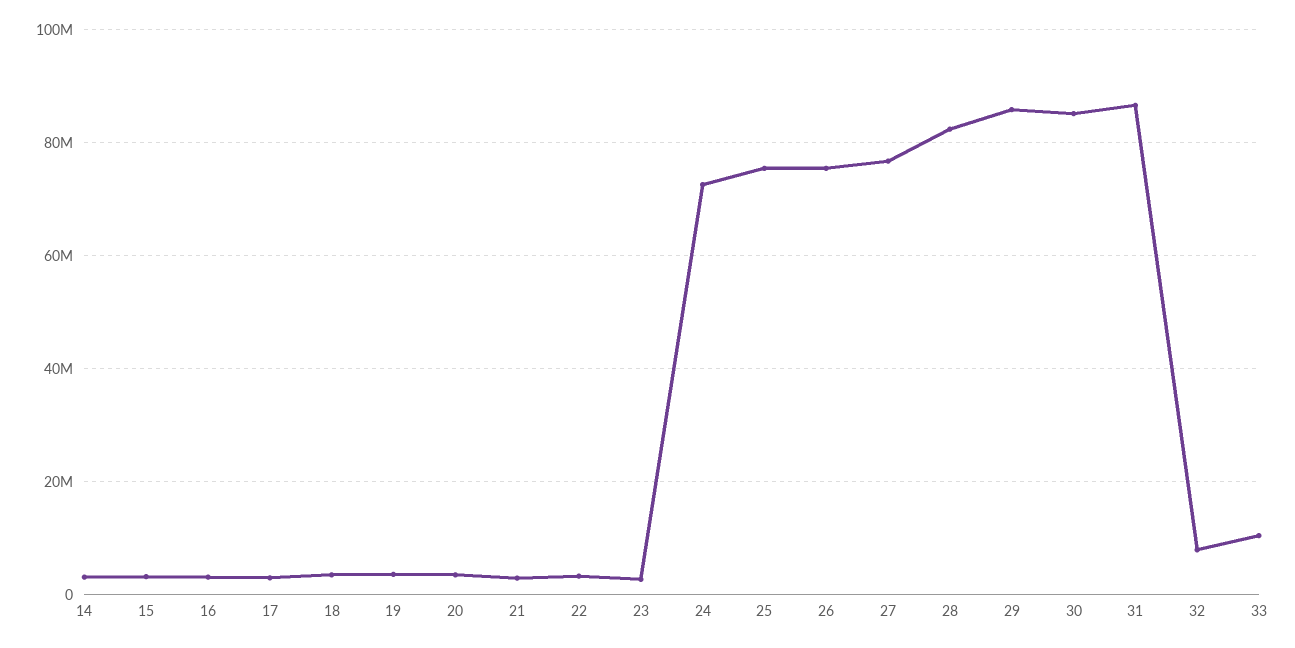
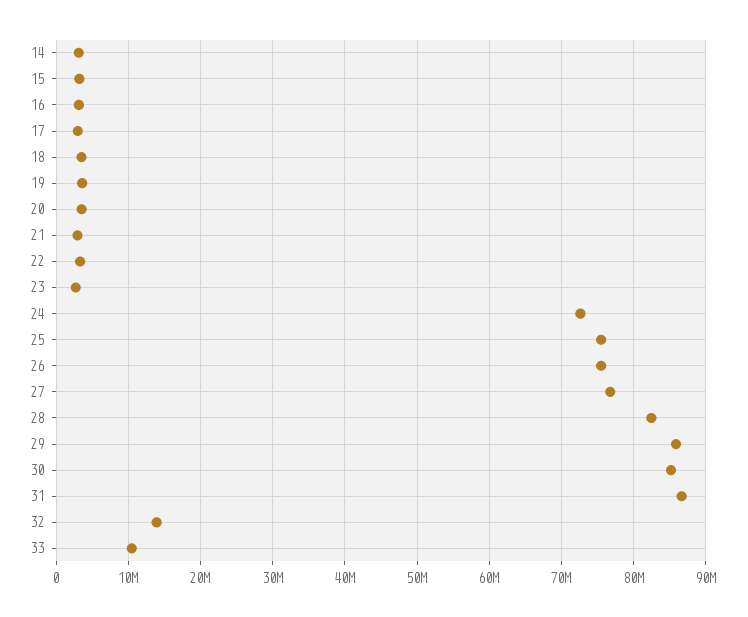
32: 8000000 -> 14000000

